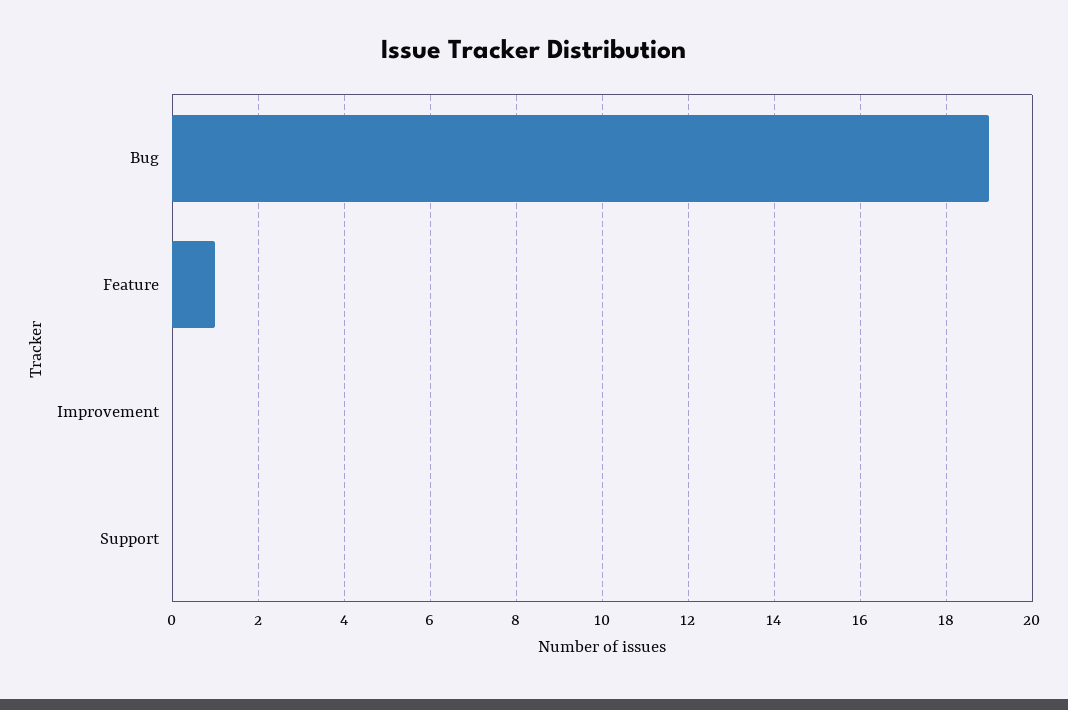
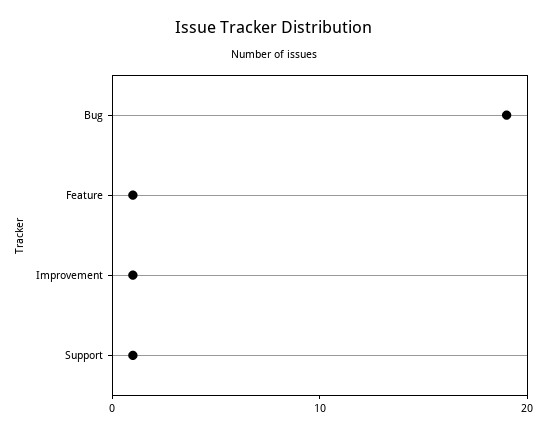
Improvement: 0 -> 1
Support: 0 -> 1

